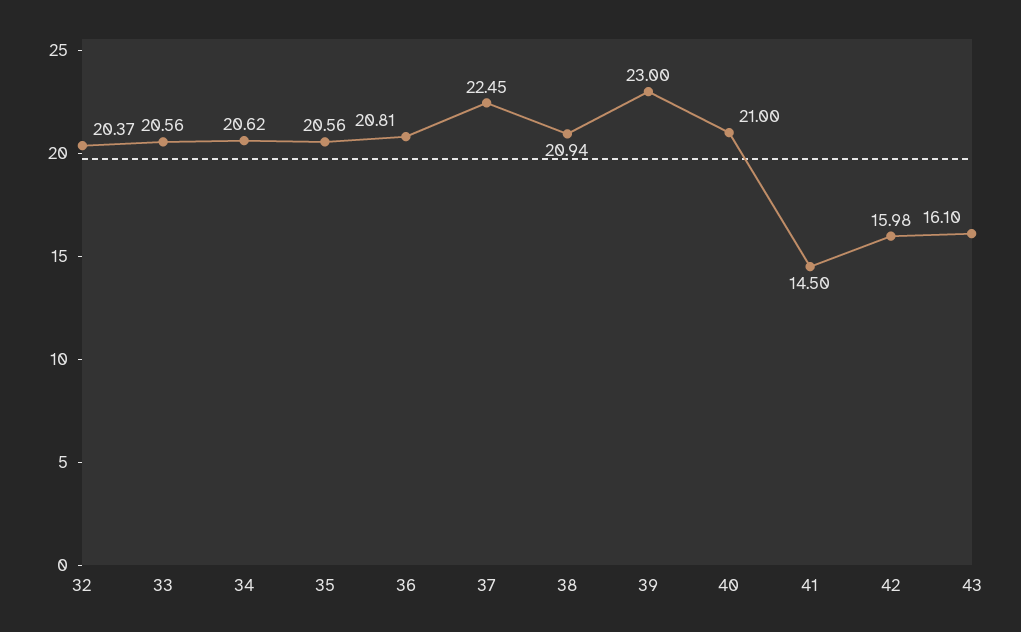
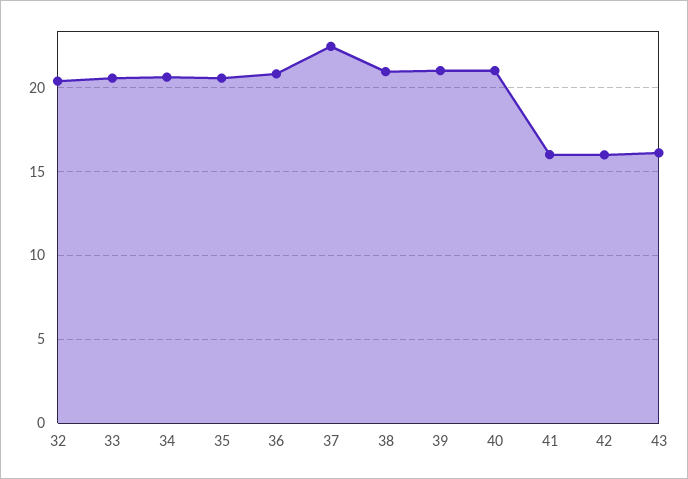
39: 23 -> 21
41: 14.5 -> 16

